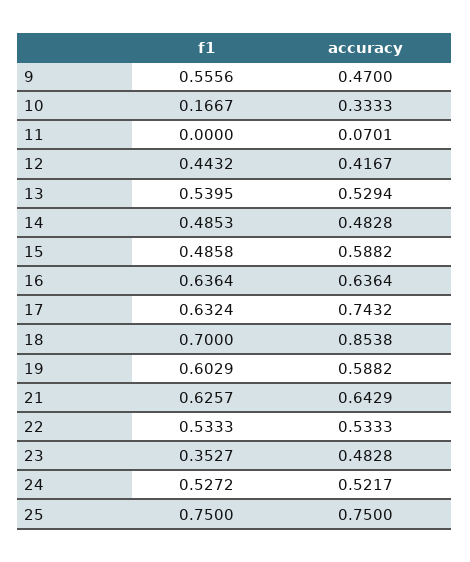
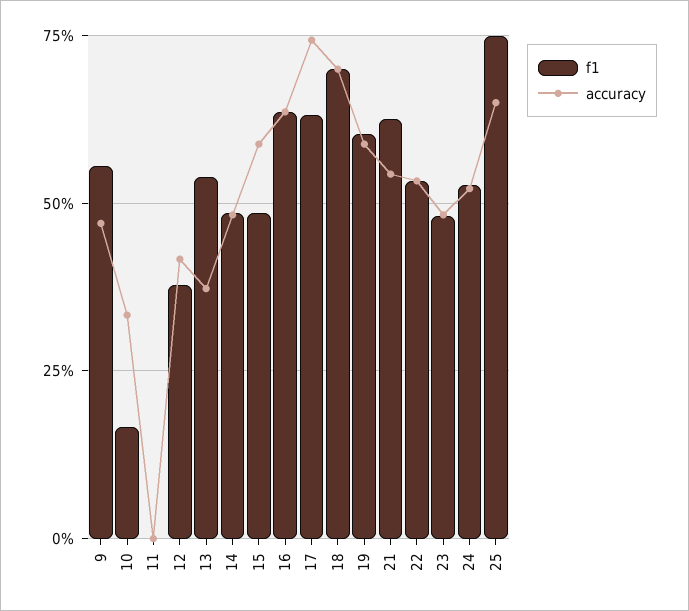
accuracy, 11: 0.0701 -> 0
f1, 12: 0.4432 -> 0.375
accuracy, 13: 0.5294 -> 0.375
accuracy, 18: 0.8538 -> 0.7
accuracy, 21: 0.6429 -> 0.55
f1, 23: 0.3527 -> 0.475
accuracy, 25: 0.75 -> 0.65

